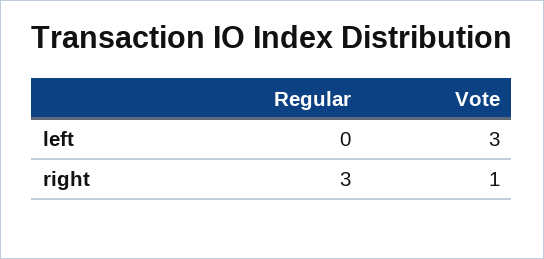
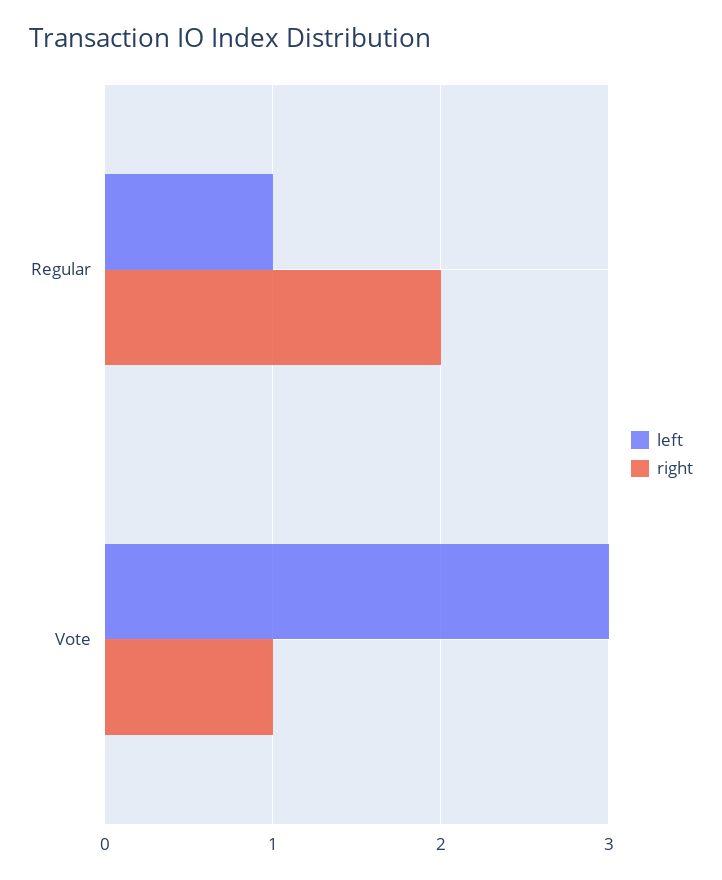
left, Regular: 0 -> 1
right, Regular: 3 -> 2

